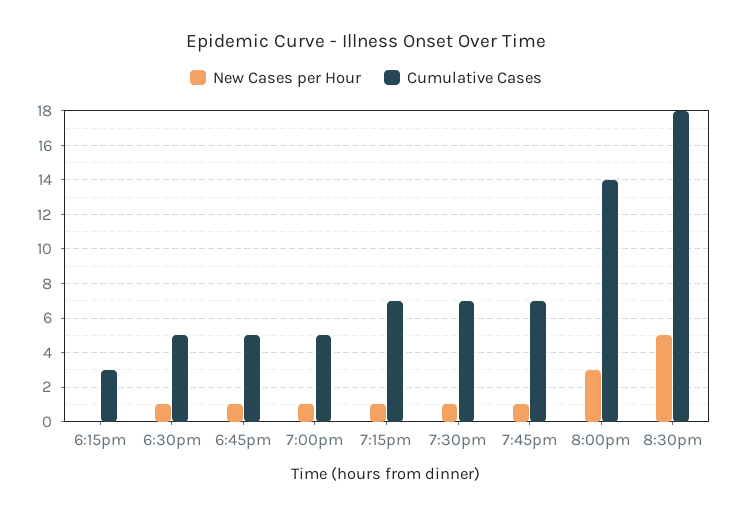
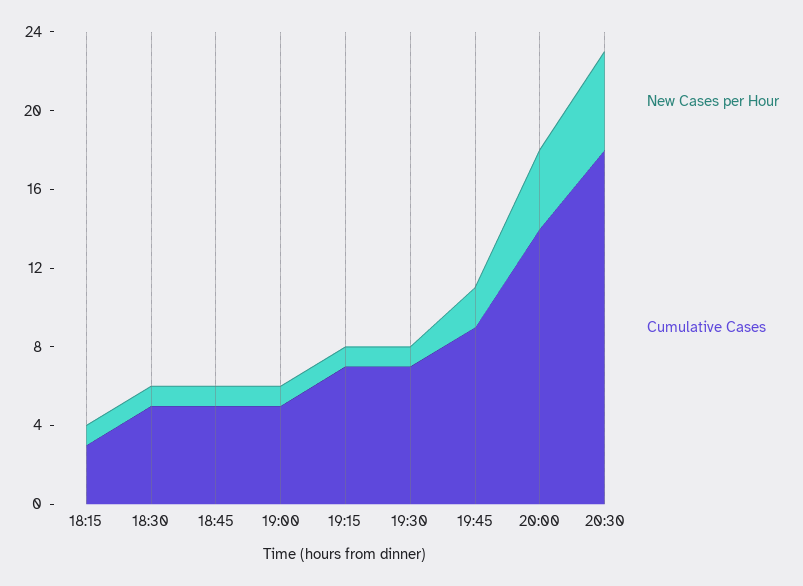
New Cases per Hour, 6:15pm: 0 -> 1
New Cases per Hour, 7:45pm: 1 -> 2
Cumulative Cases, 7:45pm: 7 -> 9
New Cases per Hour, 8:00pm: 3 -> 4

